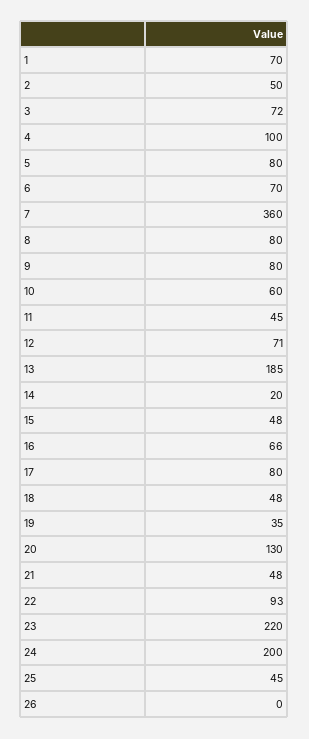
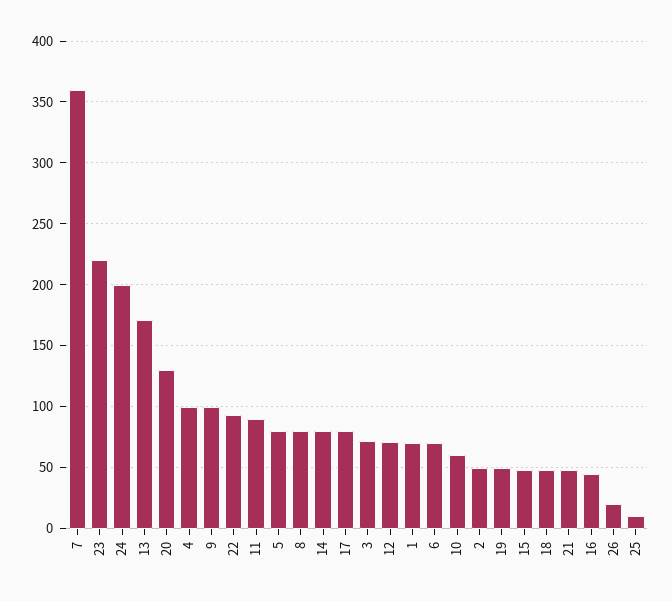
9: 80 -> 100
11: 45 -> 90
13: 185 -> 170
14: 20 -> 80
16: 66 -> 45
19: 35 -> 50
25: 45 -> 10
26: 0 -> 20

